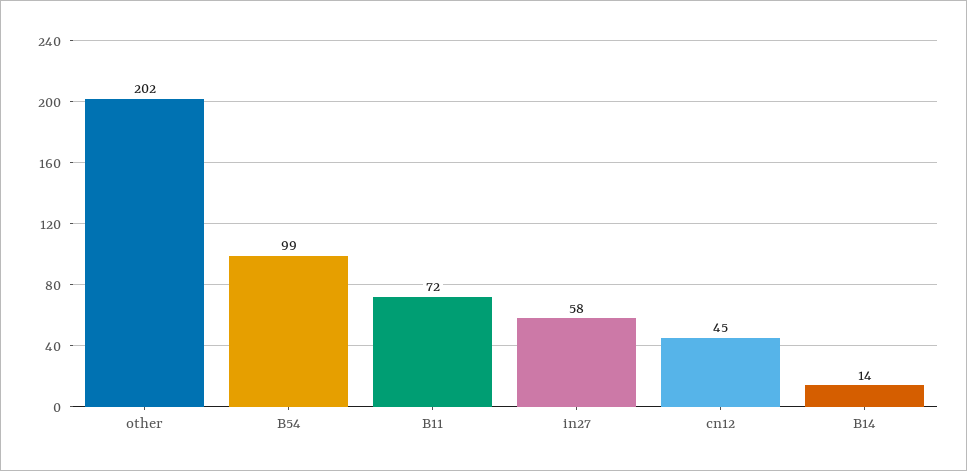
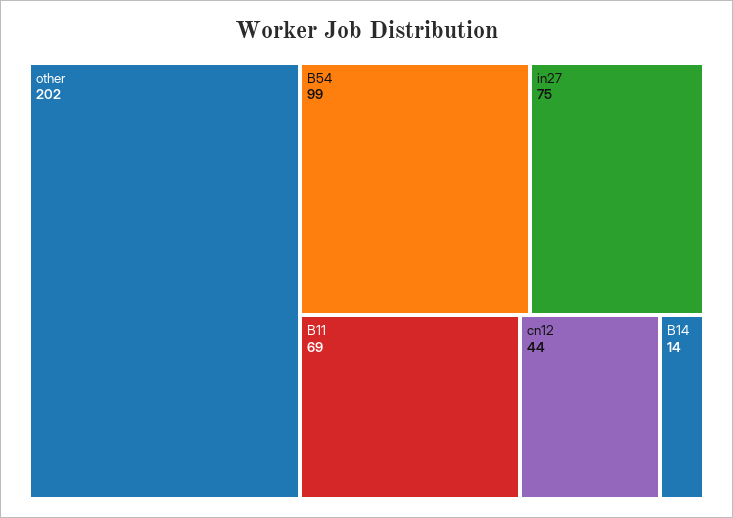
B11: 72 -> 69
in27: 58 -> 75
cn12: 45 -> 44

